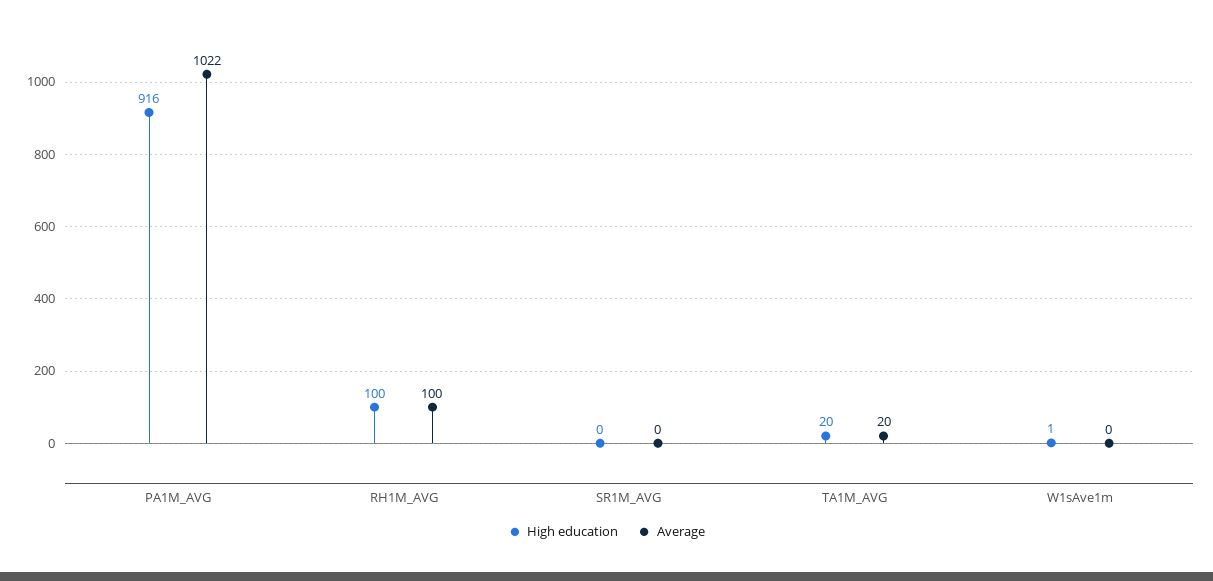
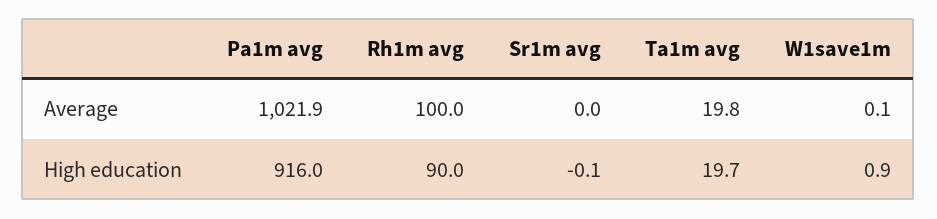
High education, RH1M_AVG: 100 -> 90

